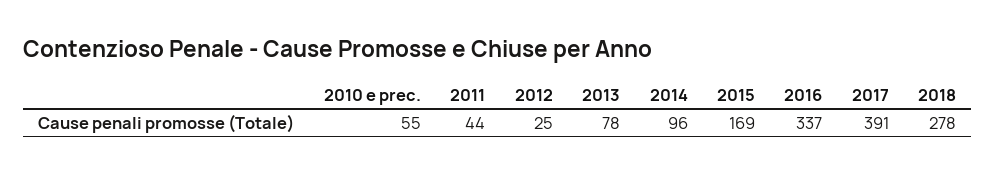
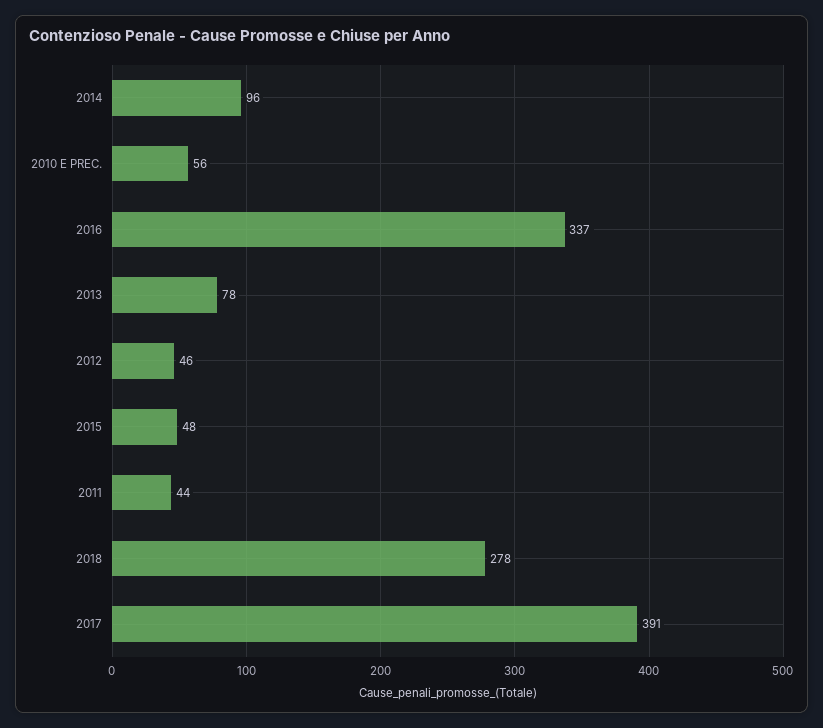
2010 e prec.: 55 -> 56
2012: 25 -> 46
2015: 169 -> 48

